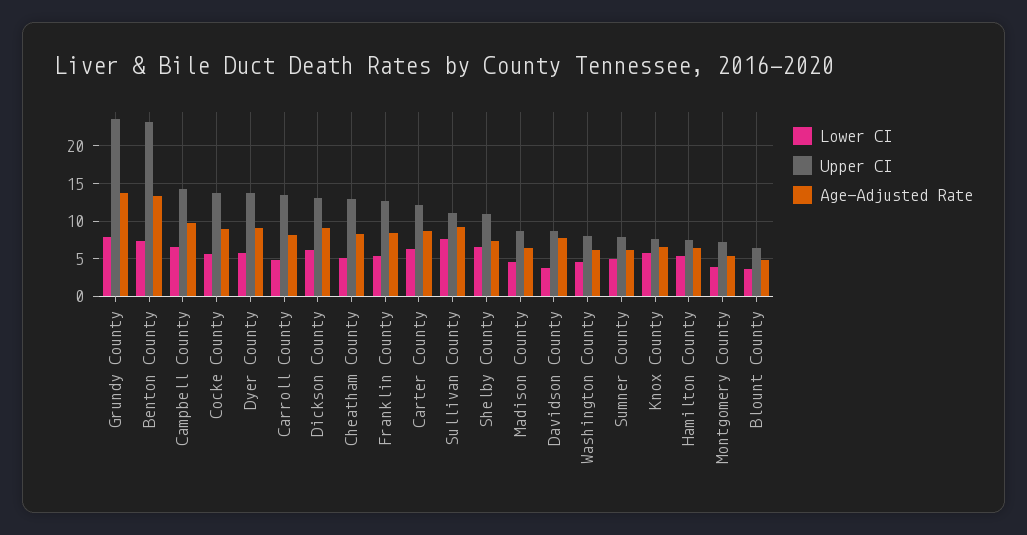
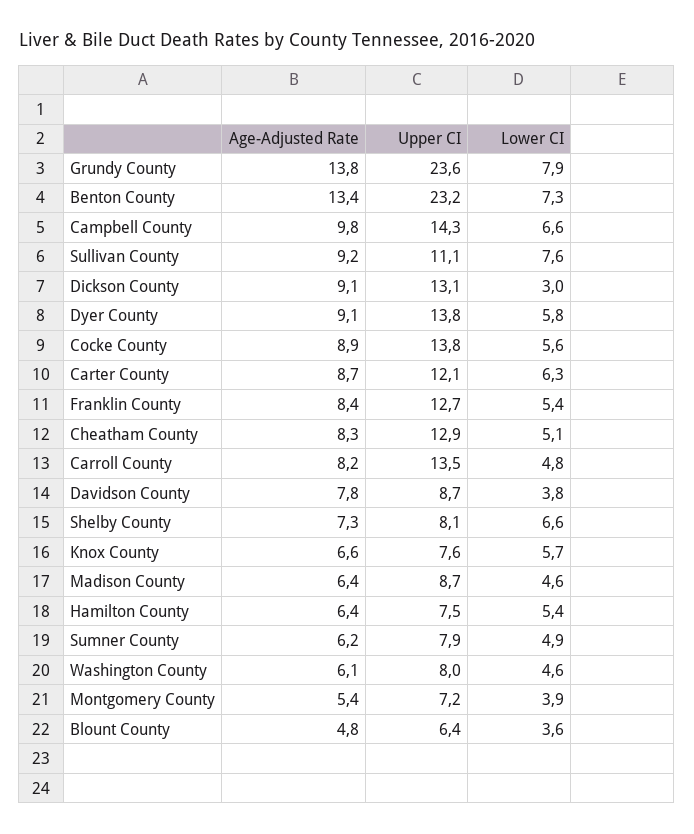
Lower CI, Dickson County: 6 -> 3
Upper CI, Shelby County: 11 -> 8.1

